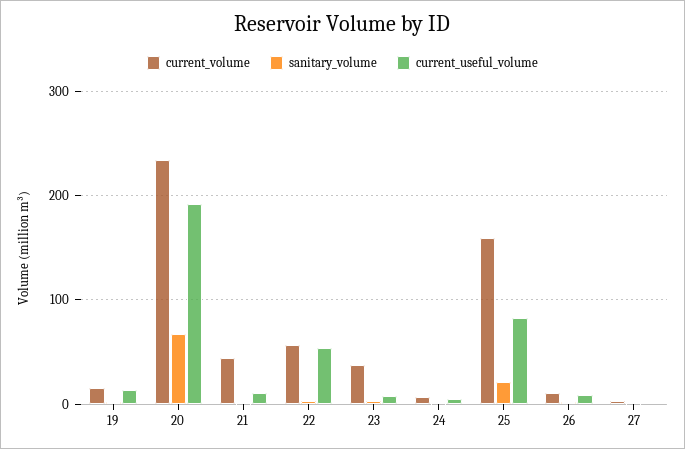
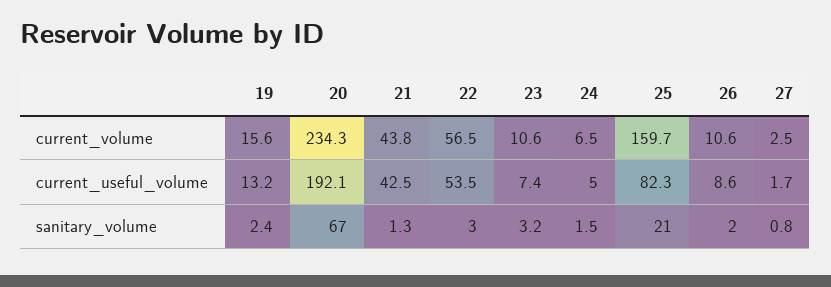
current_useful_volume, 21: 10 -> 42.5
current_volume, 23: 40 -> 10.6

